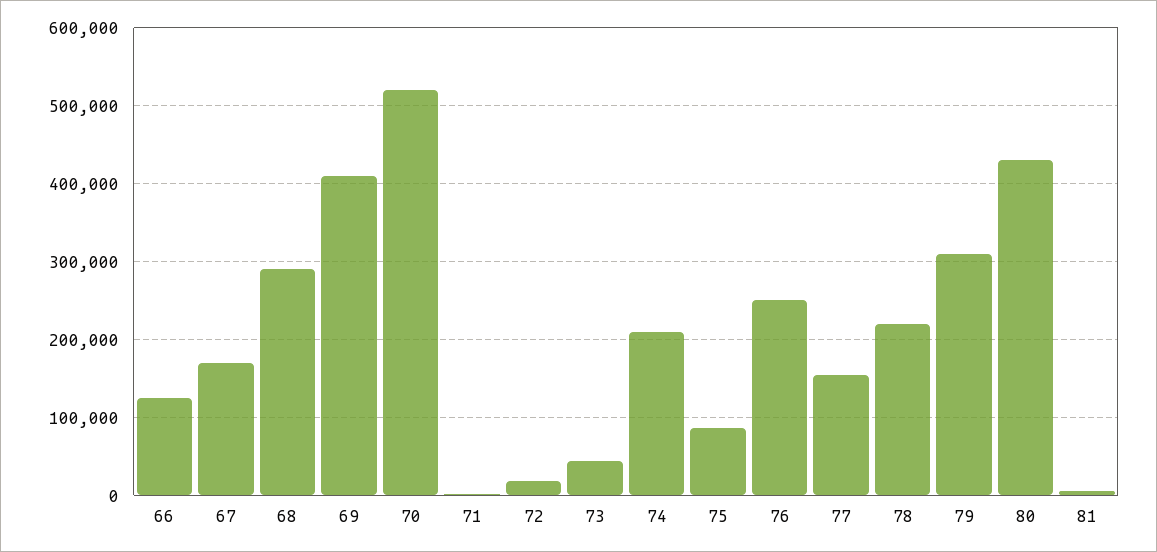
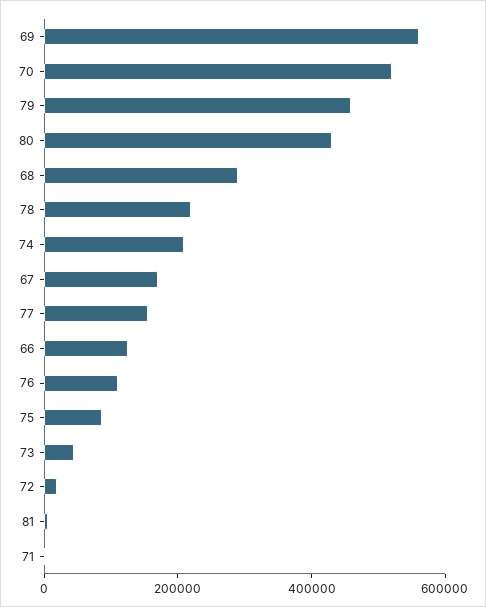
69: 410000 -> 550000
76: 250000 -> 100000
79: 310000 -> 450000

